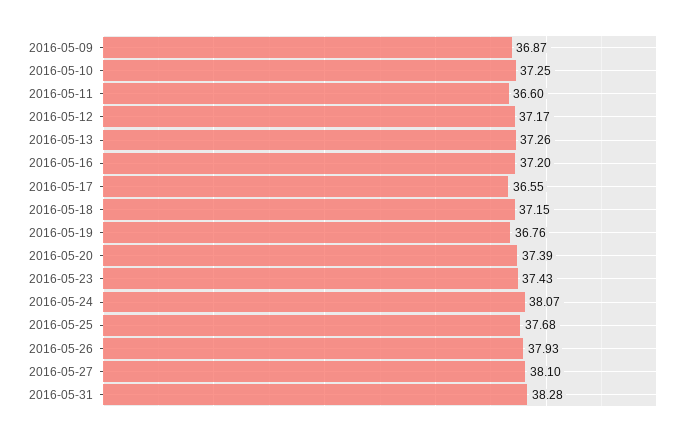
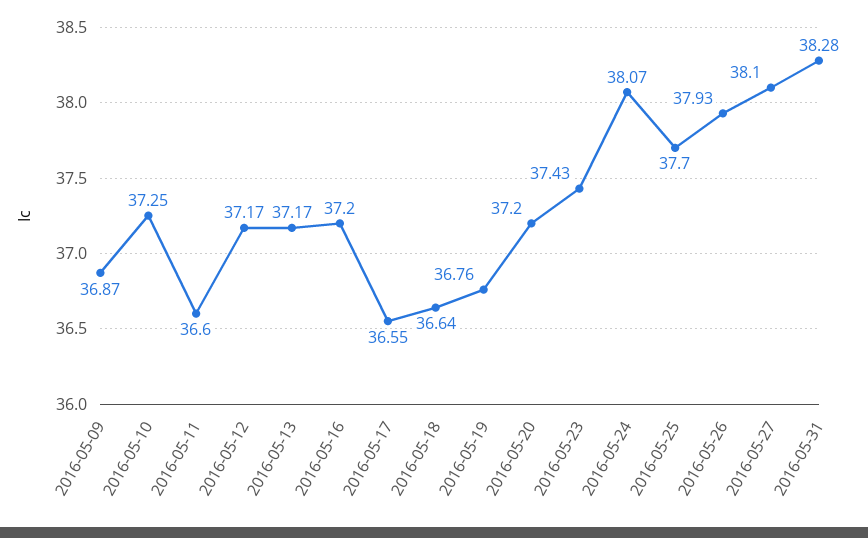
2016-05-13: 37.26 -> 37.17
2016-05-18: 37.15 -> 36.64
2016-05-20: 37.39 -> 37.2
2016-05-25: 37.68 -> 37.7

